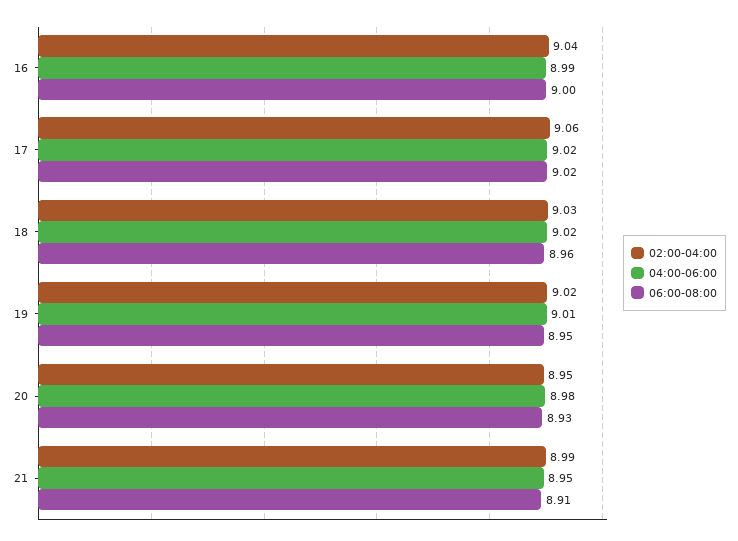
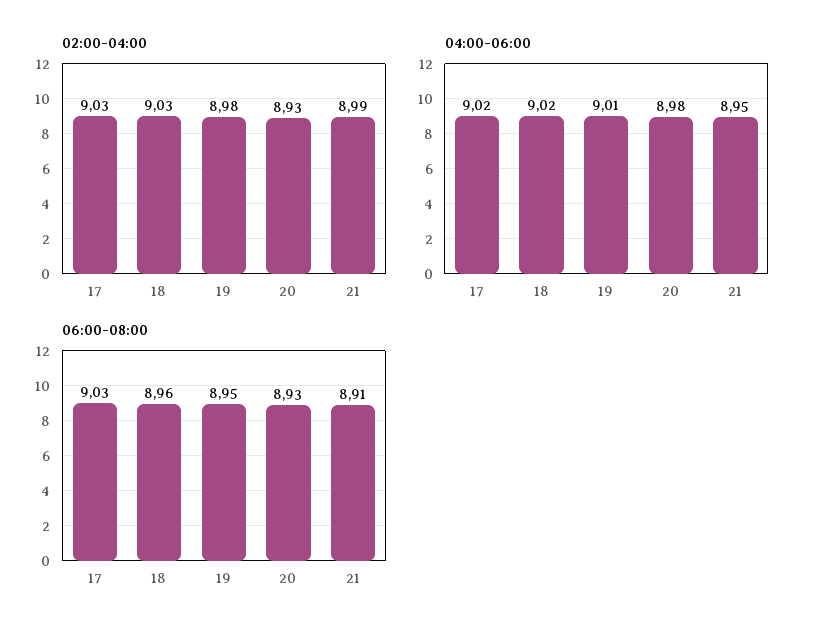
02:00-04:00, 16: 9.04 -> none
04:00-06:00, 16: 8.99 -> none
06:00-08:00, 16: 9 -> none
02:00-04:00, 17: 9.06 -> 9.03
06:00-08:00, 17: 9.02 -> 9.03
02:00-04:00, 19: 9.02 -> 8.98
02:00-04:00, 20: 8.95 -> 8.93

